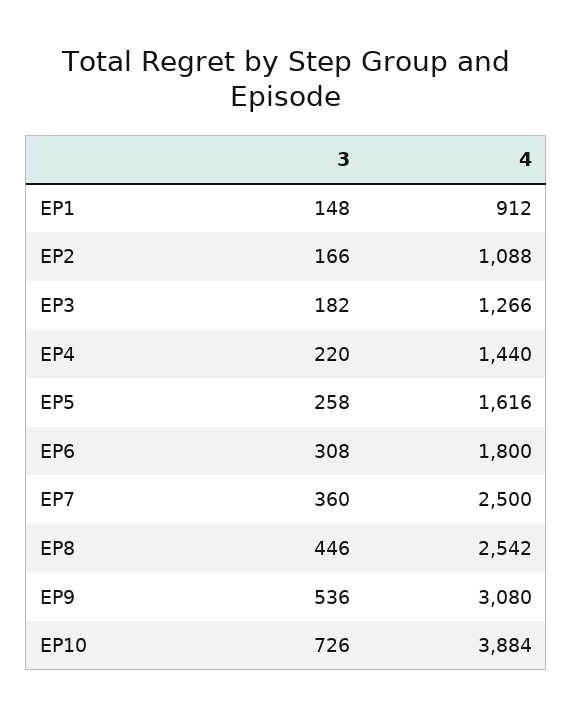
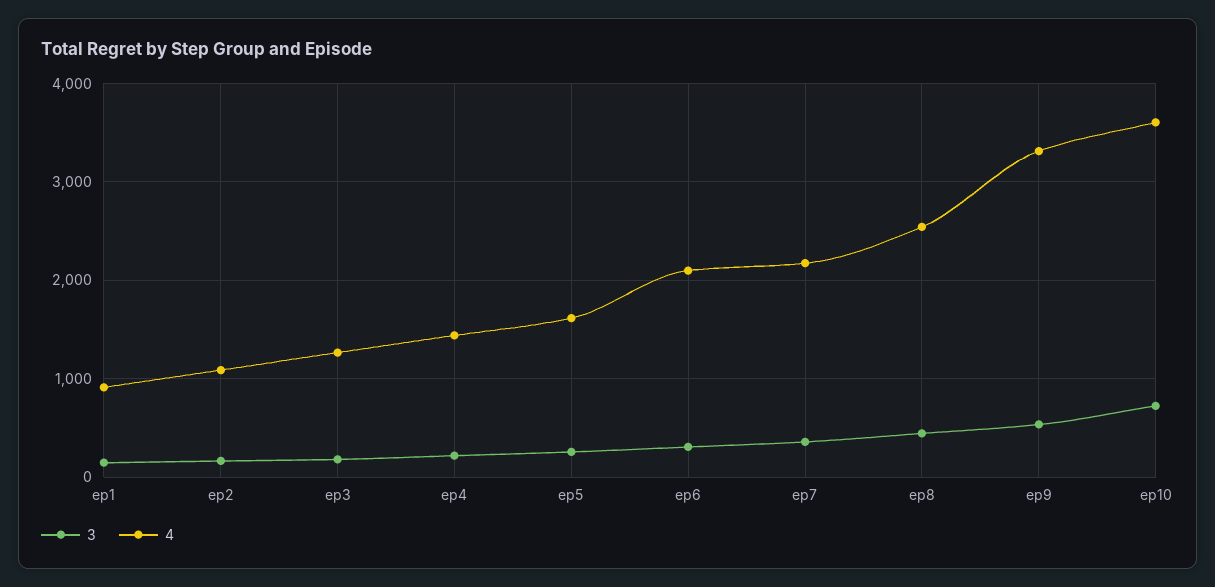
4, EP6: 1800 -> 2100
4, EP7: 2500 -> 2200
4, EP9: 3080 -> 3300
4, EP10: 3884 -> 3600

